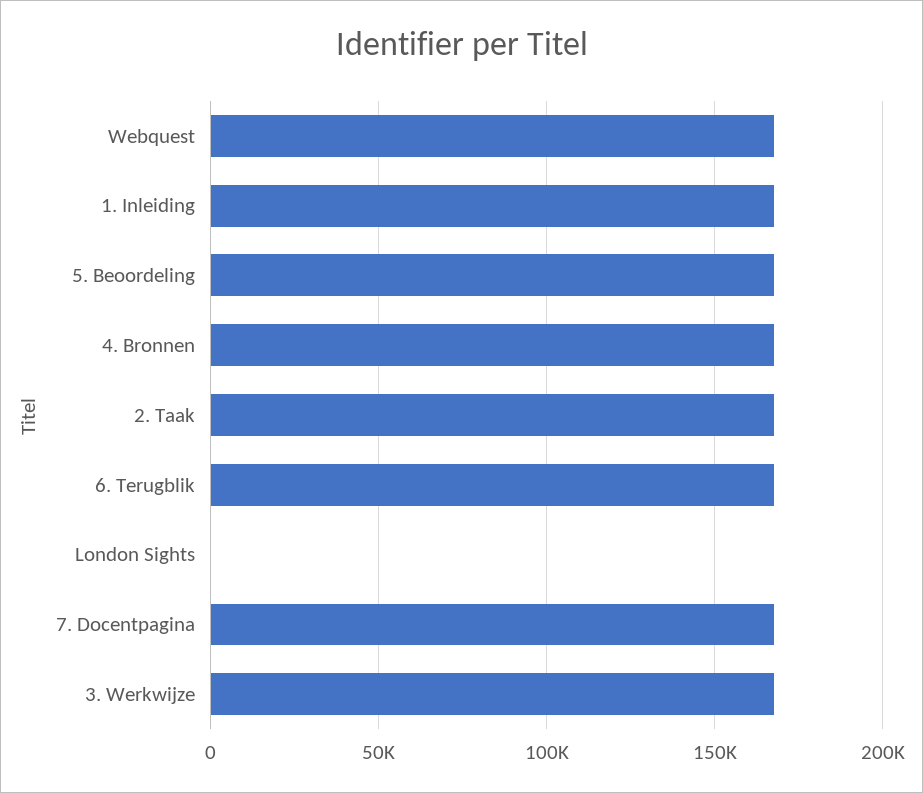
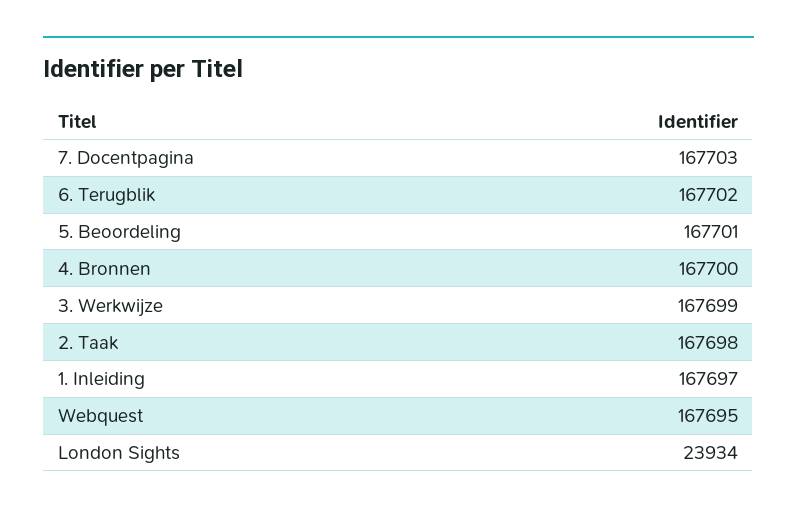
London Sights: 0 -> 23934

